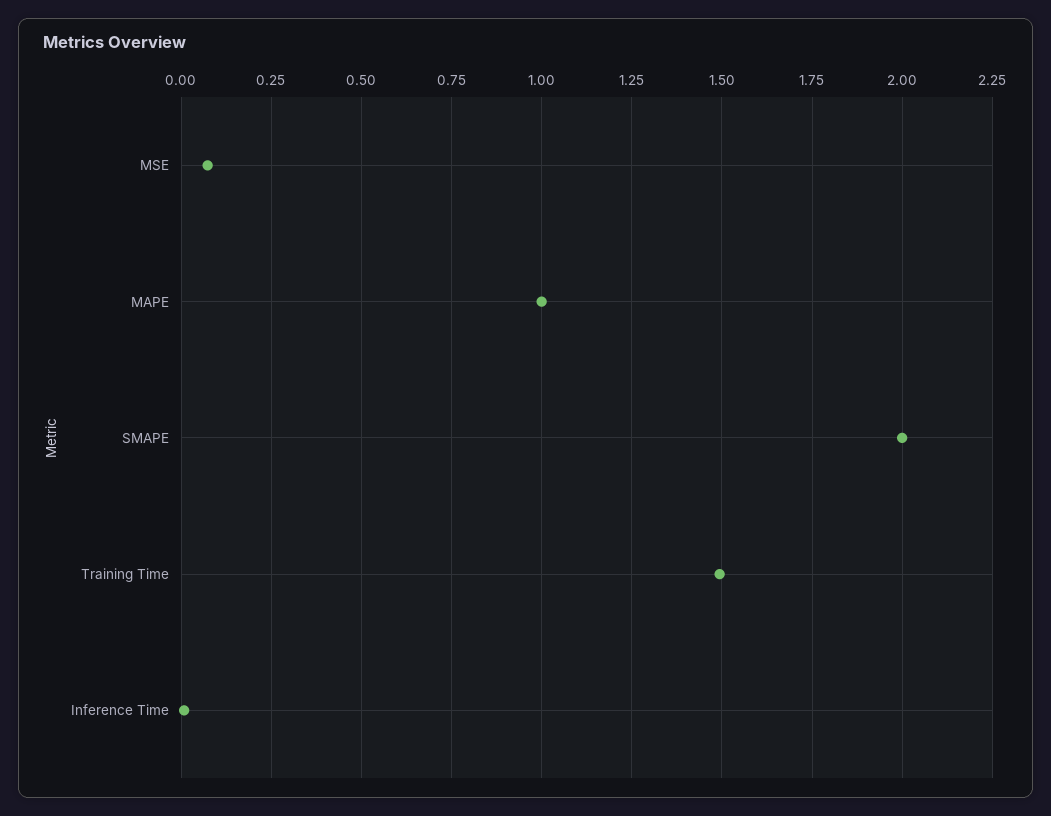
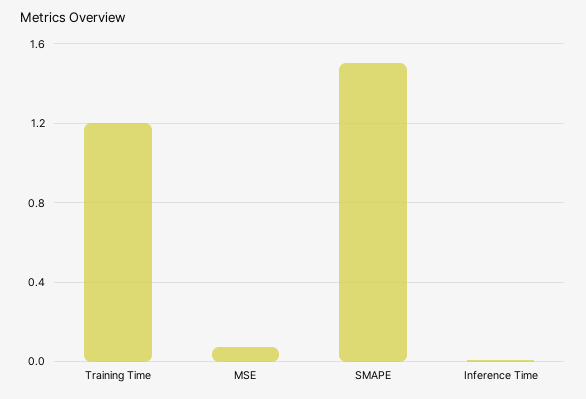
MAPE: 1 -> none
SMAPE: 2 -> 1.5
Training Time: 1.5 -> 1.2

